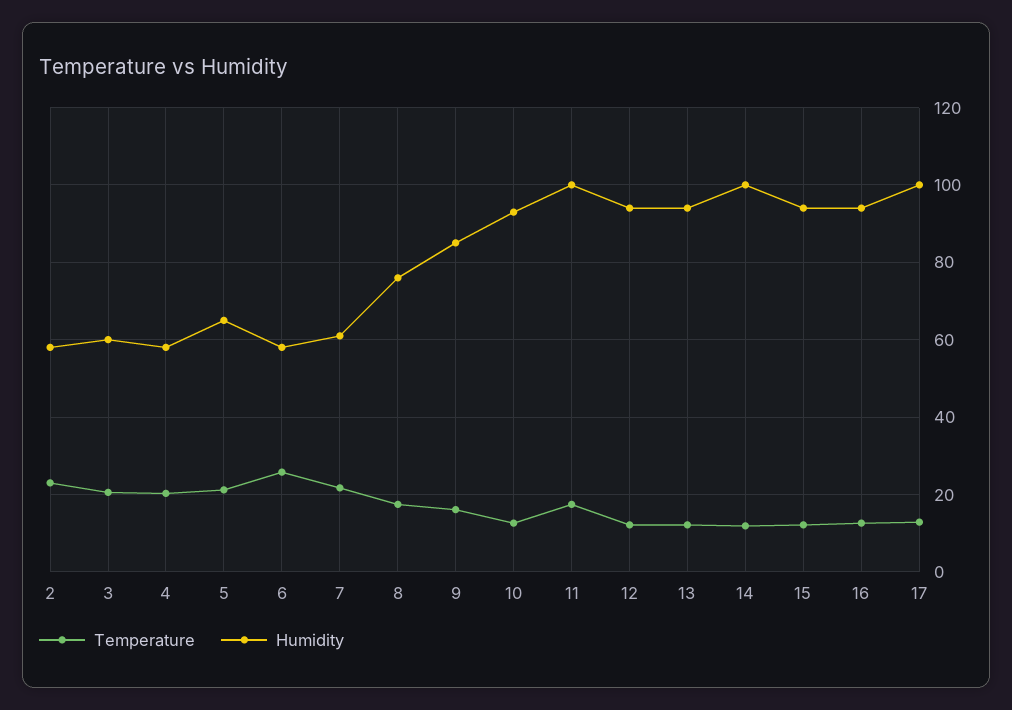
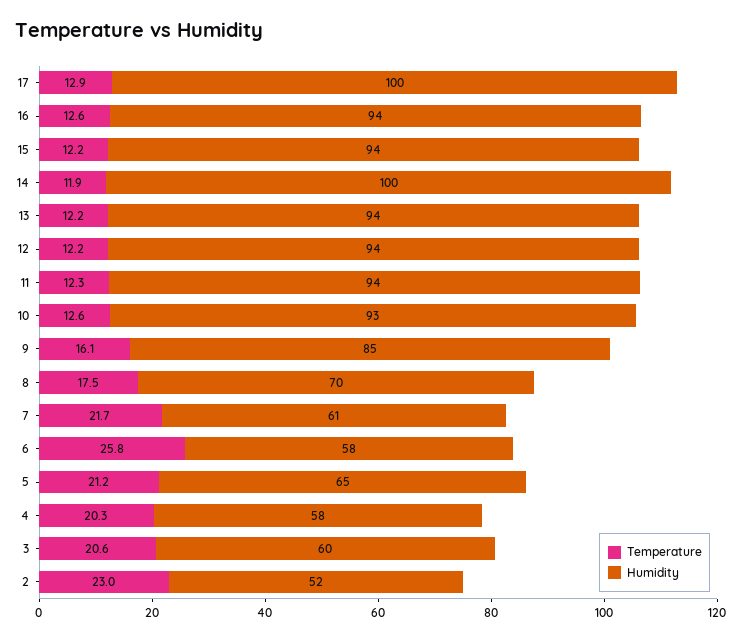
Humidity, 2: 58 -> 52
Humidity, 8: 76 -> 70
Temperature, 11: 18 -> 12.3
Humidity, 11: 100 -> 94

